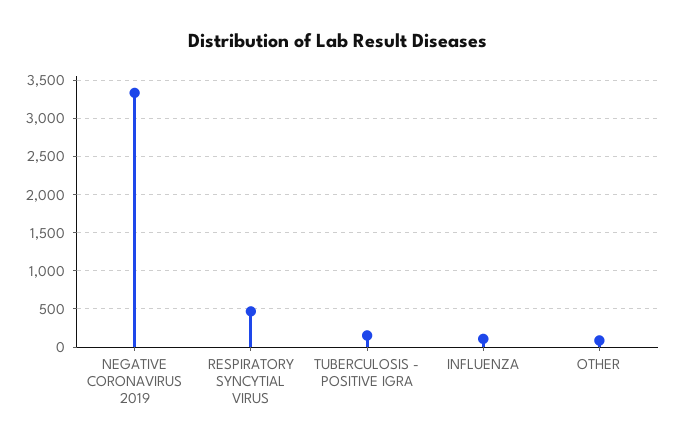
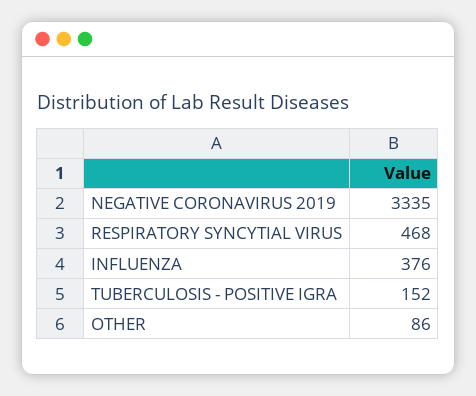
INFLUENZA: 100 -> 376

